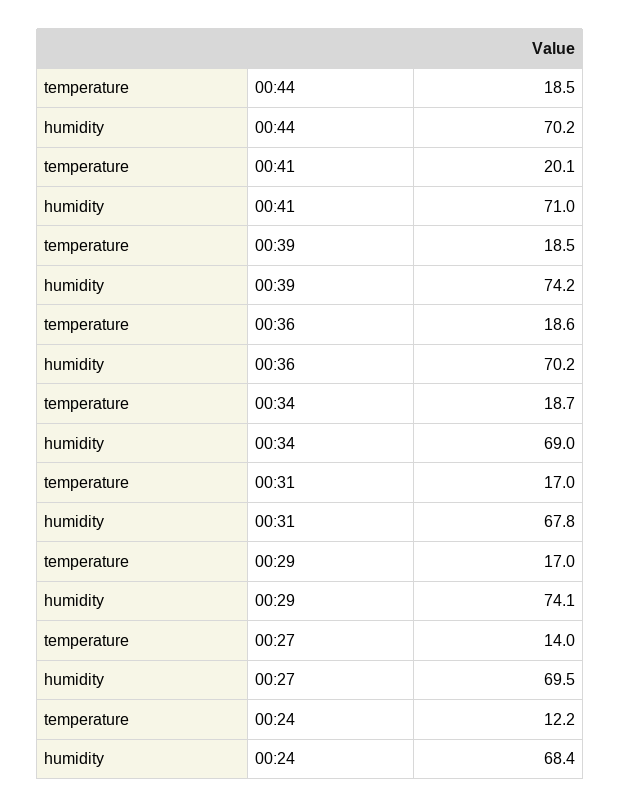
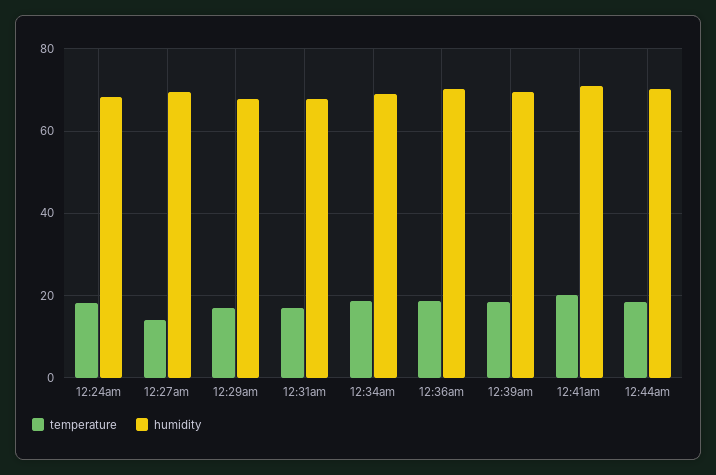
humidity, 00:39: 74.2 -> 70
humidity, 00:29: 74.1 -> 68
temperature, 00:24: 12.2 -> 18

